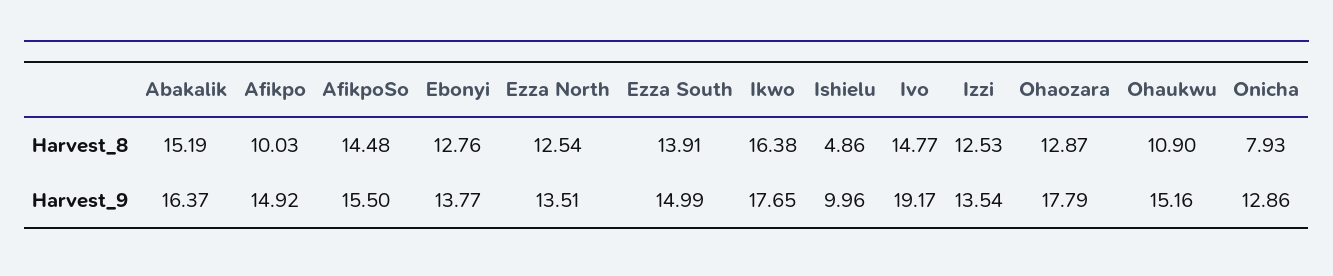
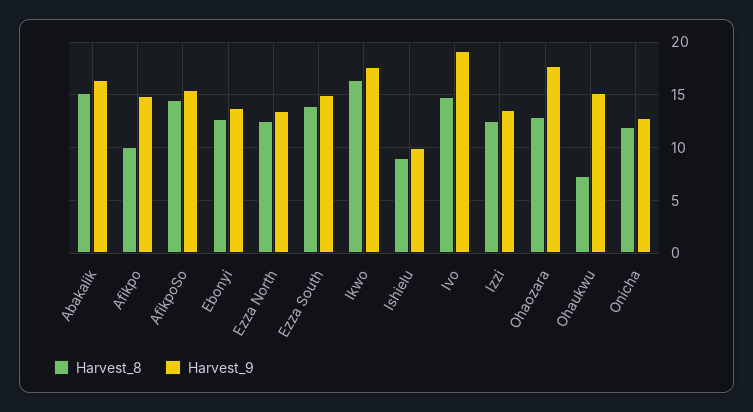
Harvest_8, Ishielu: 4.86 -> 9
Harvest_8, Ohaukwu: 10.9 -> 7
Harvest_8, Onicha: 7.93 -> 12

